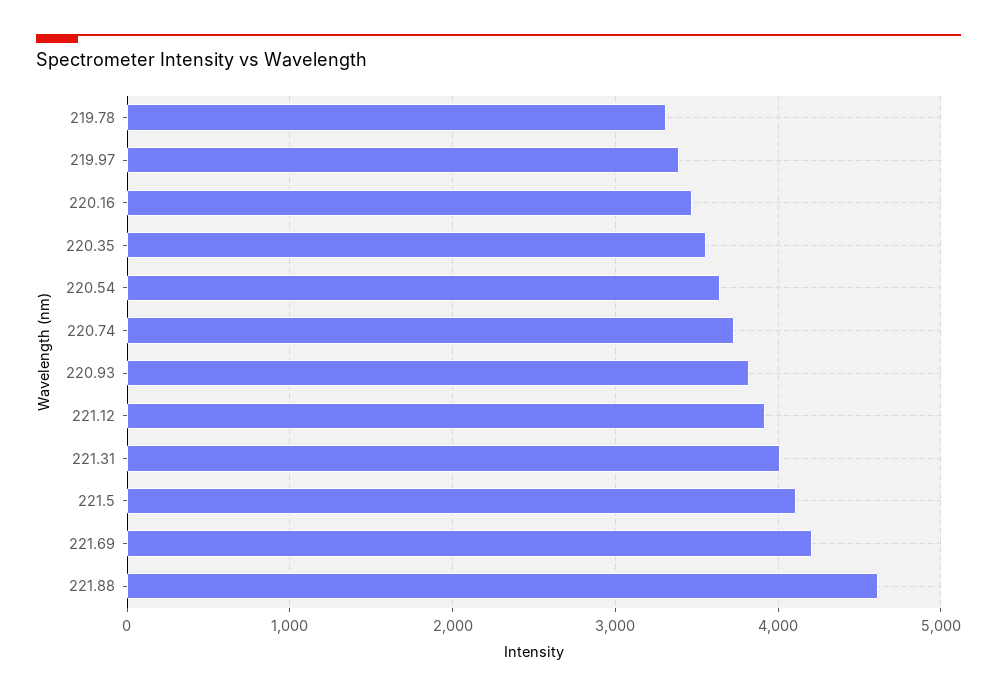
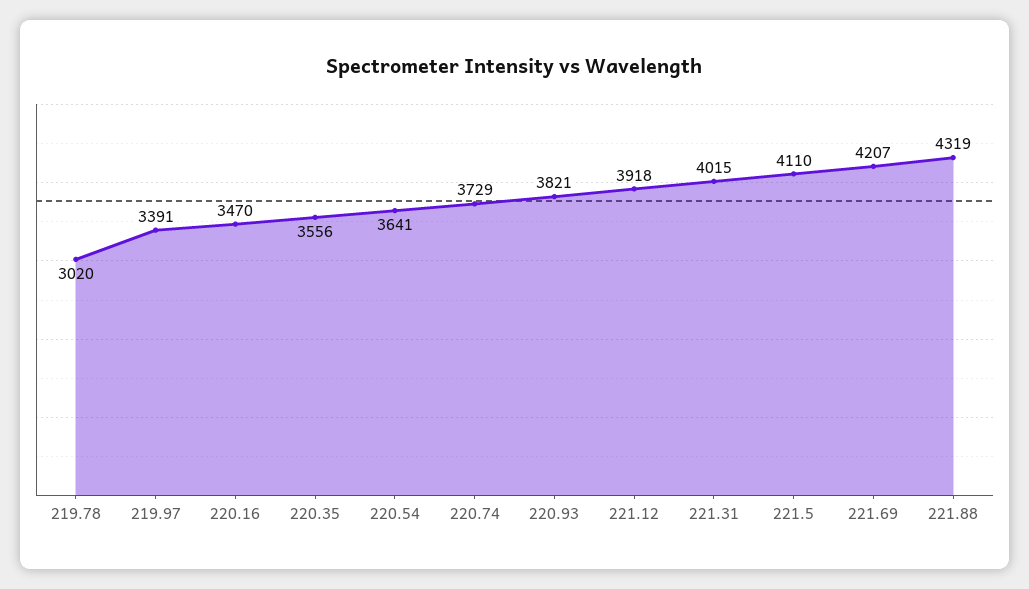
219.78: 3300 -> 3020
221.88: 4600 -> 4319

